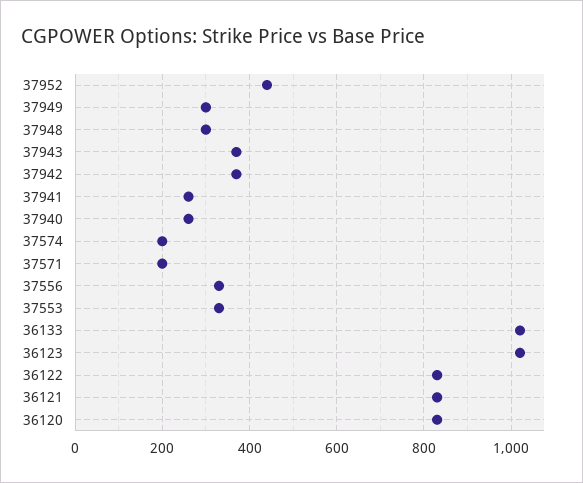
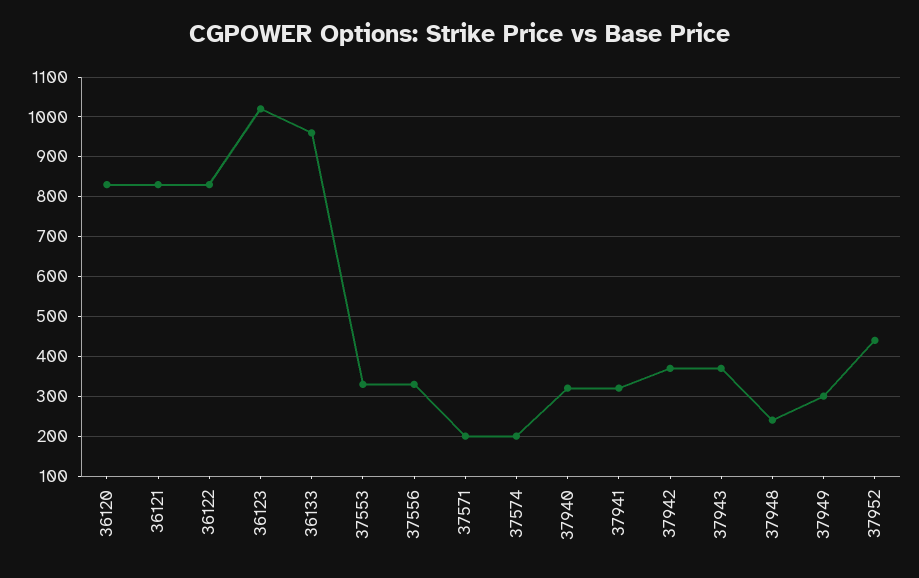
37948: 300 -> 240
37941: 260 -> 320
37940: 260 -> 320
36133: 1020 -> 960

